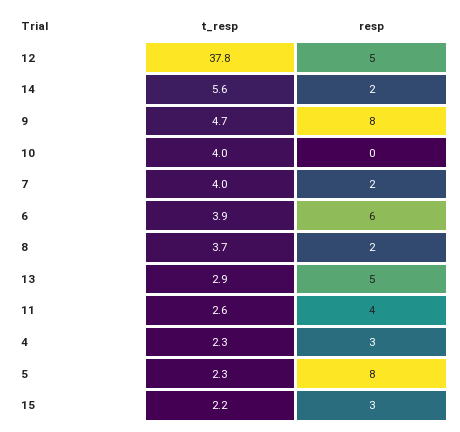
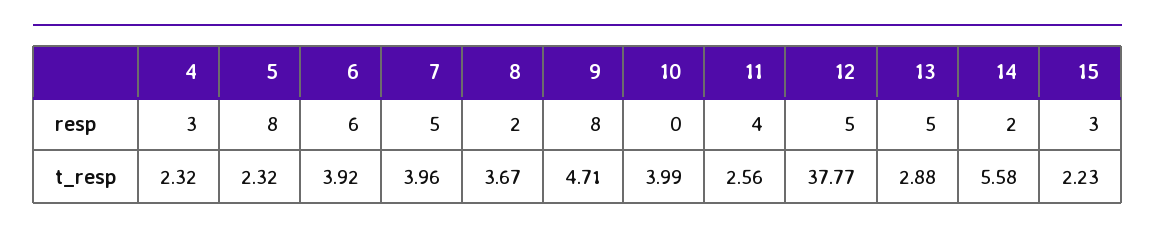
resp, 7: 2 -> 5

